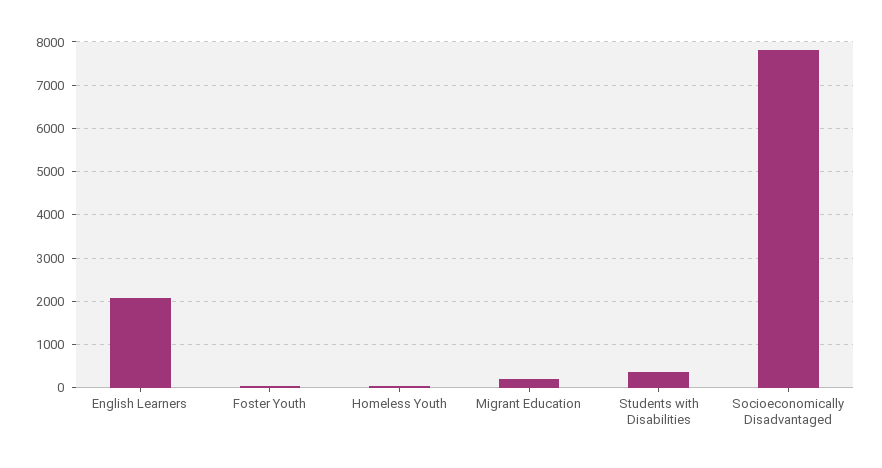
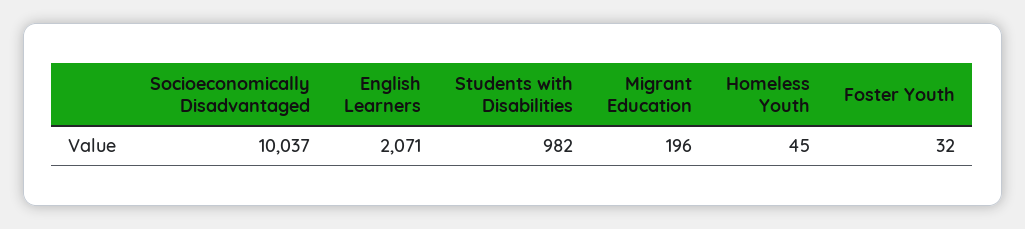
Students with Disabilities: 400 -> 982
Socioeconomically Disadvantaged: 7800 -> 10037

